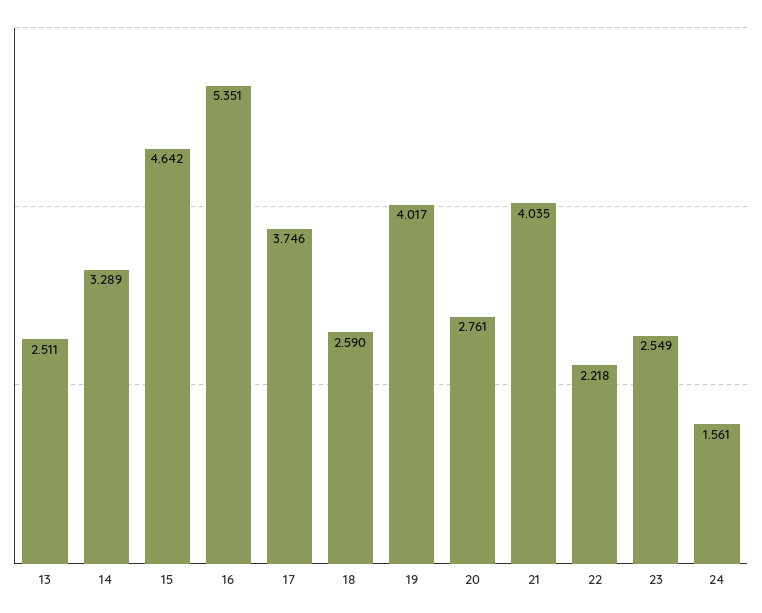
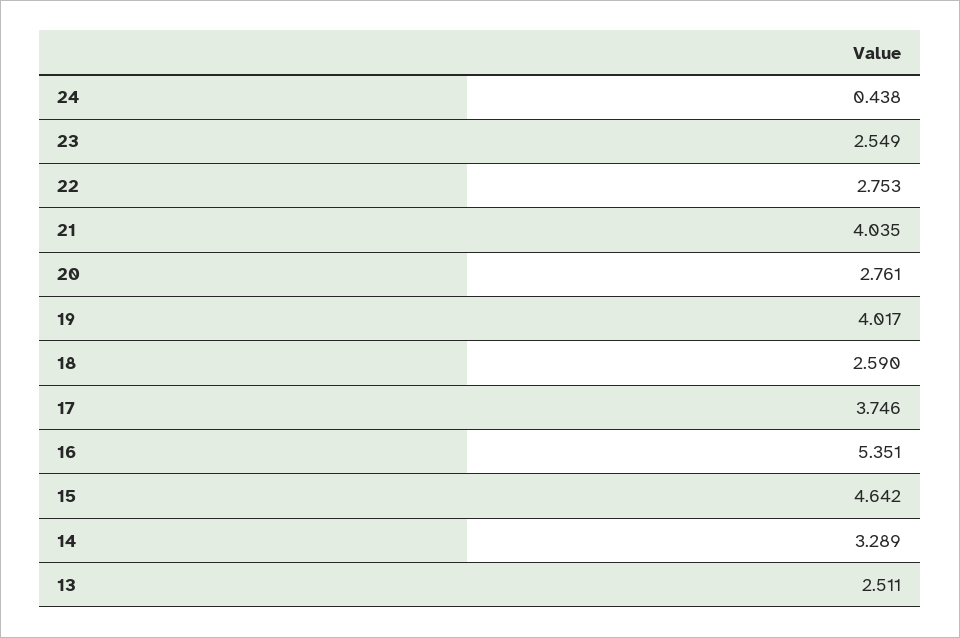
22: 2.218 -> 2.753
24: 1.561 -> 0.438

